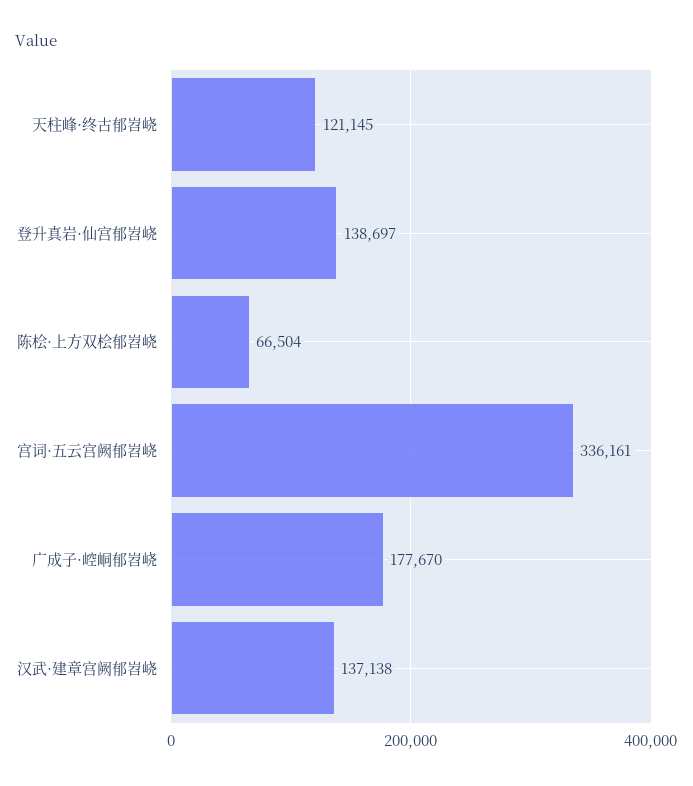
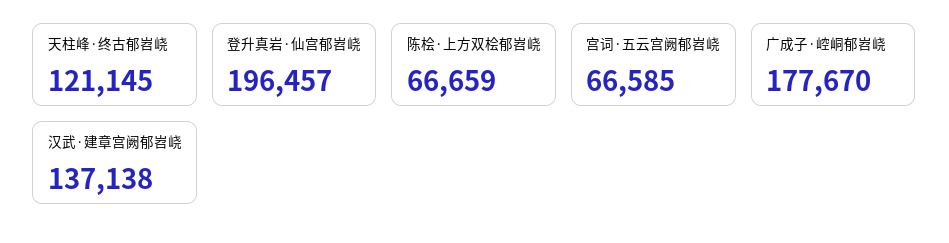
登升真岩·仙宫郁岧峣: 138697 -> 196457
陈桧·上方双桧郁岧峣: 66504 -> 66659
宫词·五云宫阙郁岧峣: 336161 -> 66585

